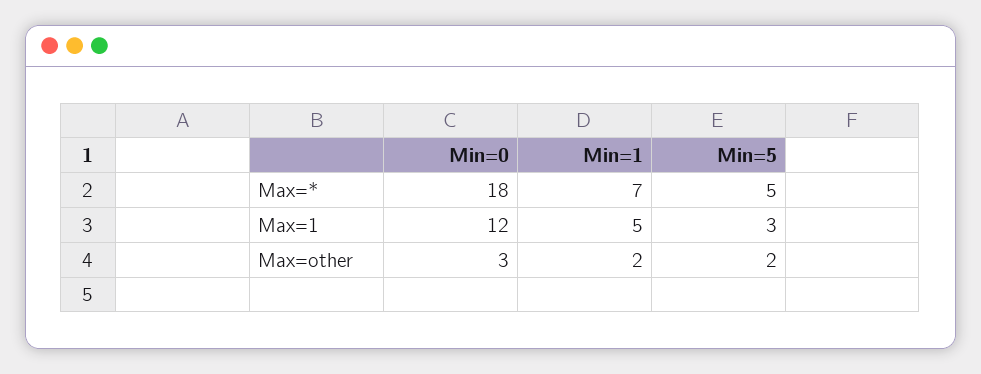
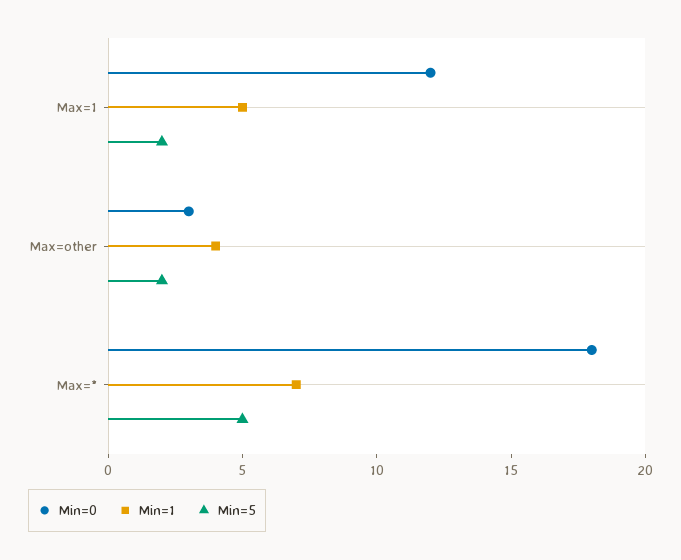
Min=5, Max=1: 3 -> 2
Min=1, Max=other: 2 -> 4

